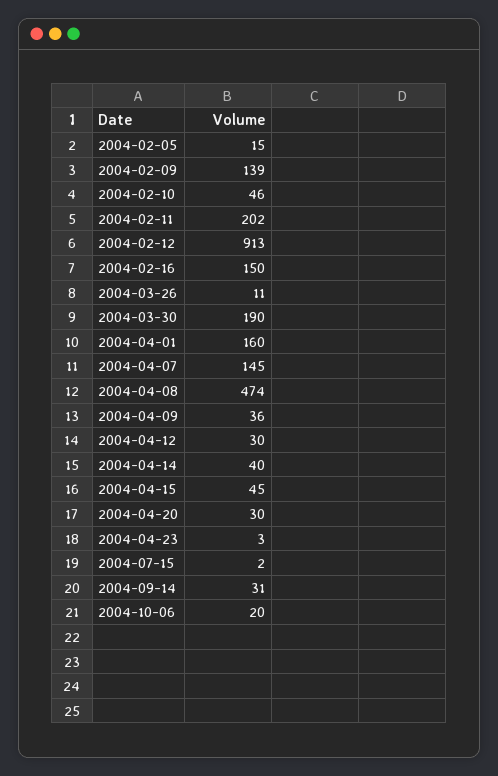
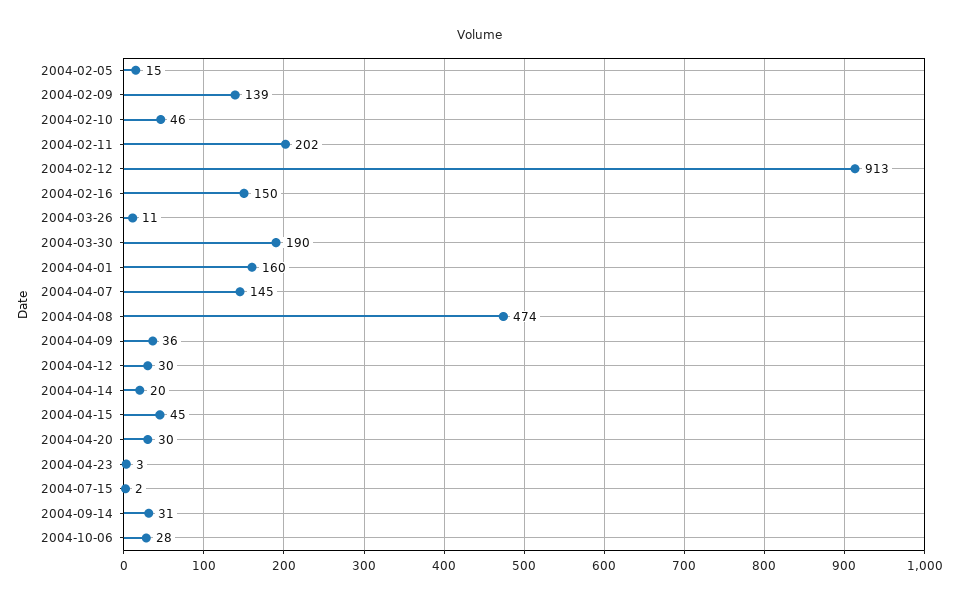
2004-04-14: 40 -> 20
2004-10-06: 20 -> 28

